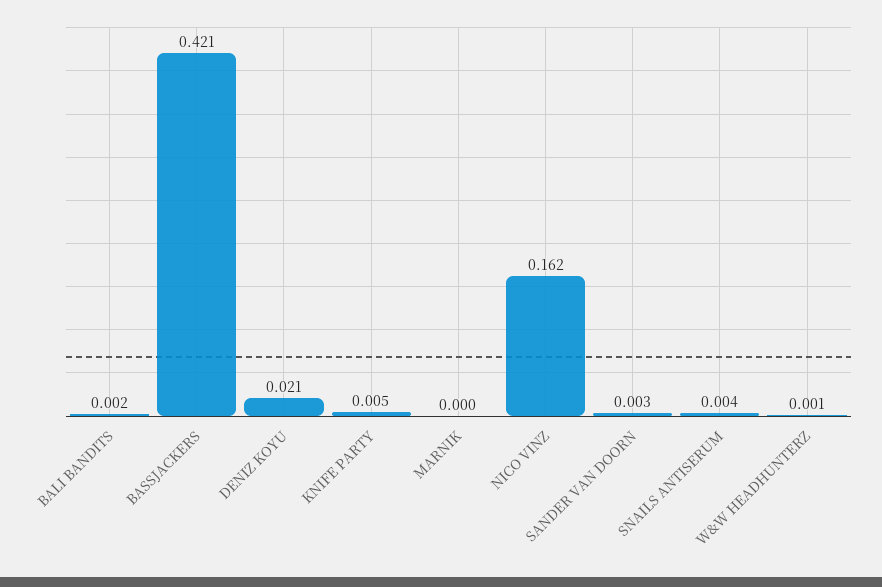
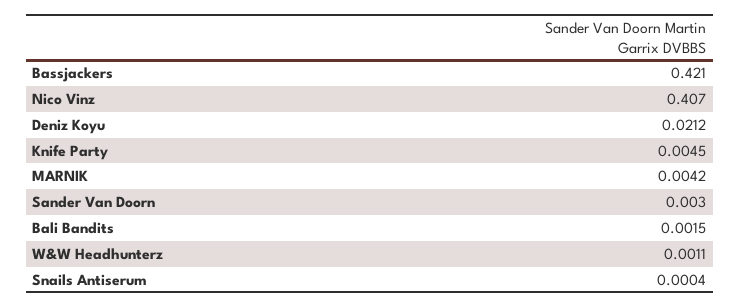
MARNIK: 0 -> 0.0042
NICO VINZ: 0.162 -> 0.407
SNAILS ANTISERUM: 0.004 -> 0.0004

